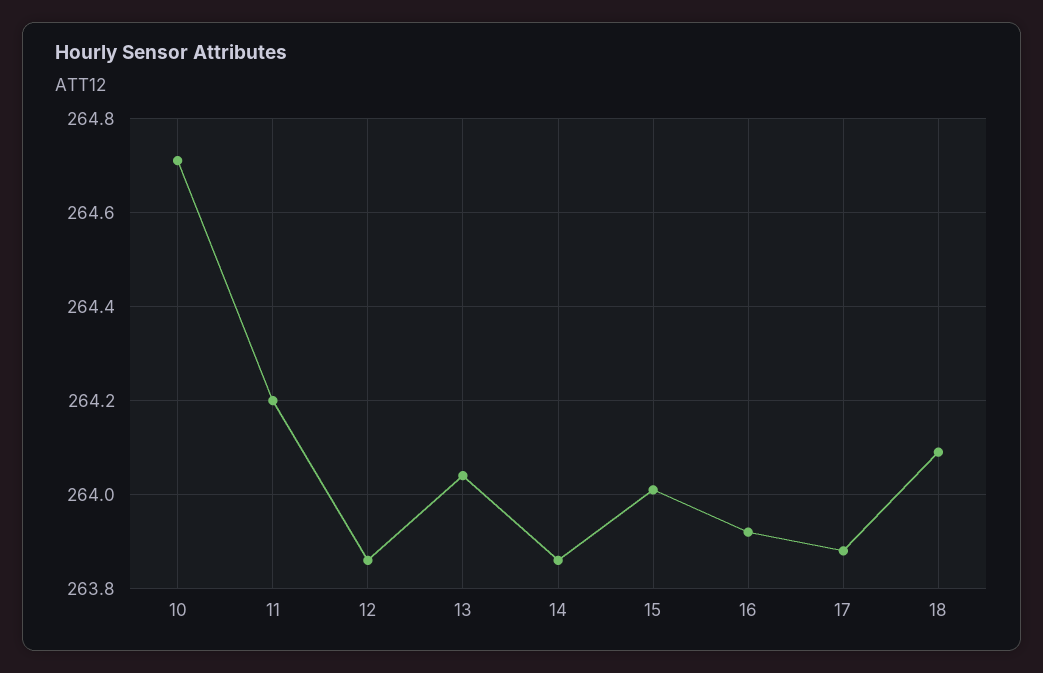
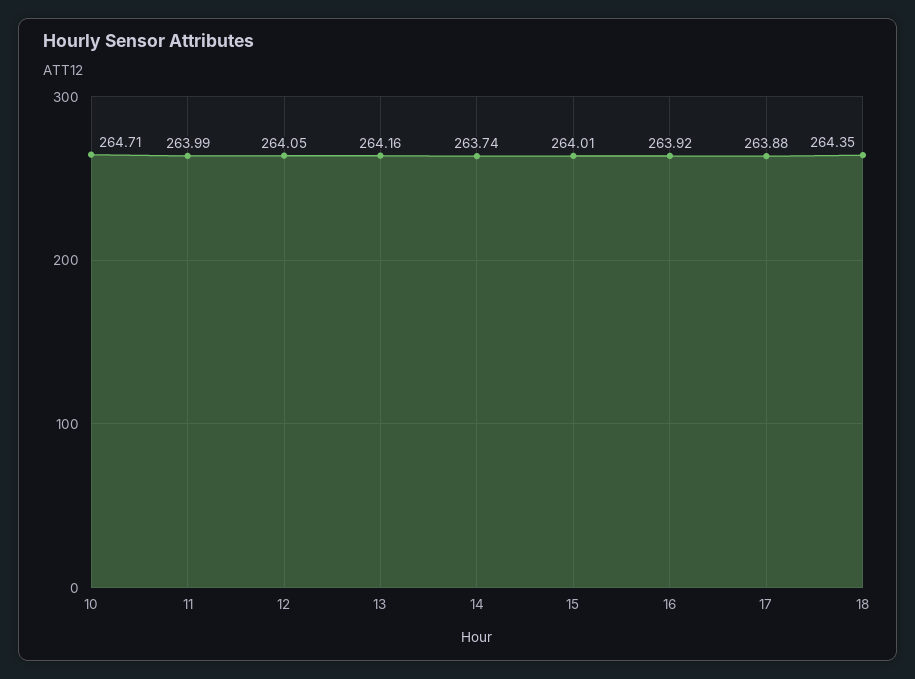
11: 264.2 -> 263.99
12: 263.85 -> 264.05
13: 264.05 -> 264.16
14: 263.85 -> 263.74
18: 264.1 -> 264.35

